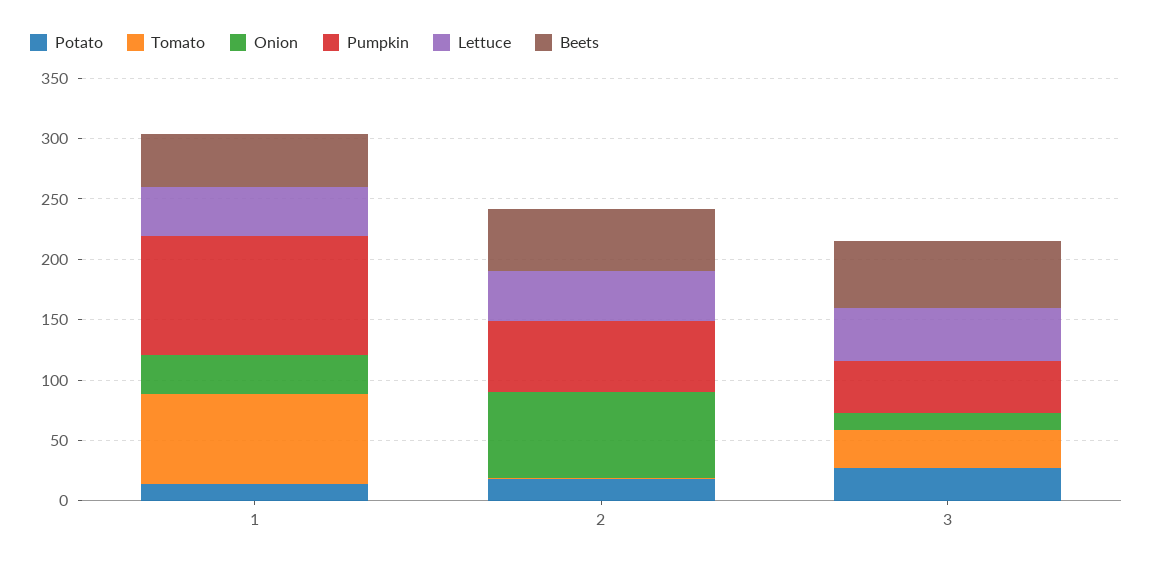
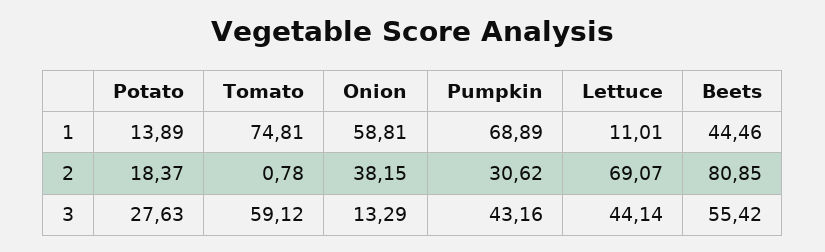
Onion, 1: 30 -> 58.81
Pumpkin, 1: 100 -> 68.89
Lettuce, 1: 40 -> 11.01
Onion, 2: 70 -> 38.15
Pumpkin, 2: 60 -> 30.62
Lettuce, 2: 40 -> 69.07
Beets, 2: 50 -> 80.85
Tomato, 3: 30 -> 59.12

